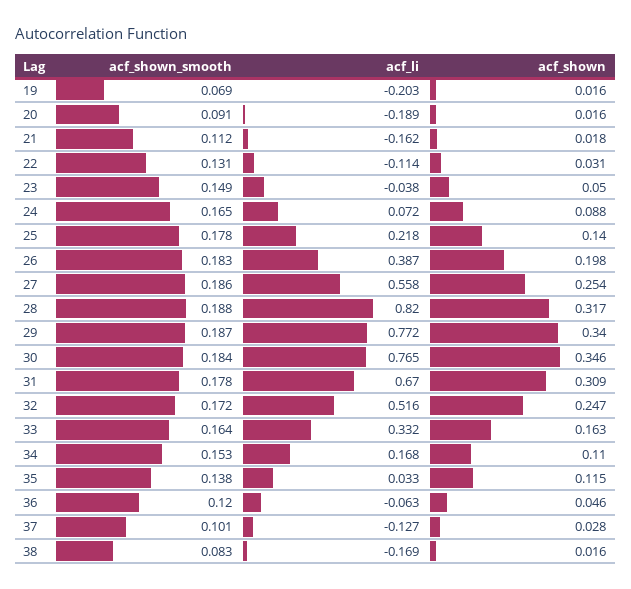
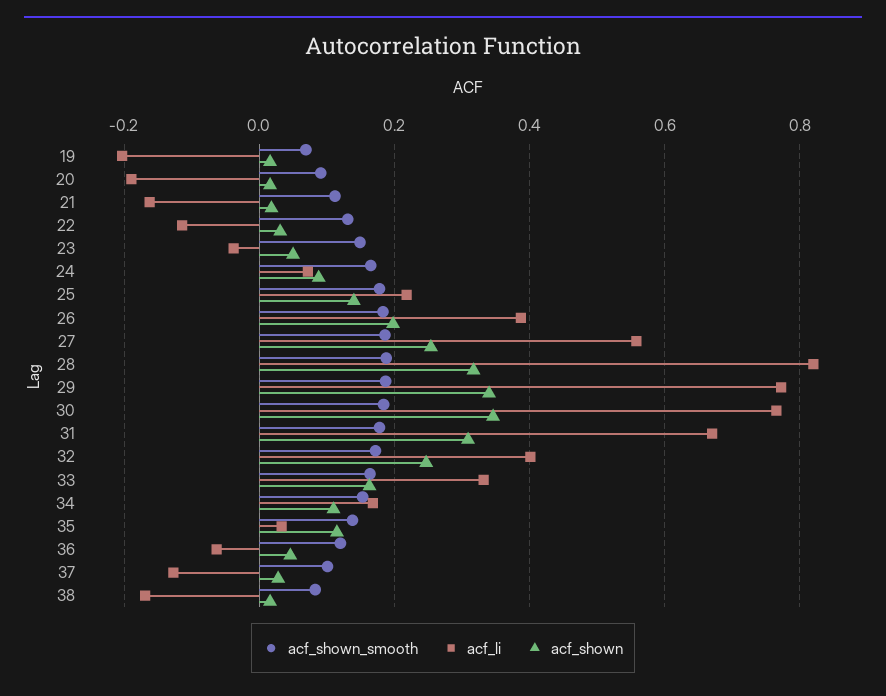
acf_li, 32: 0.516 -> 0.4

